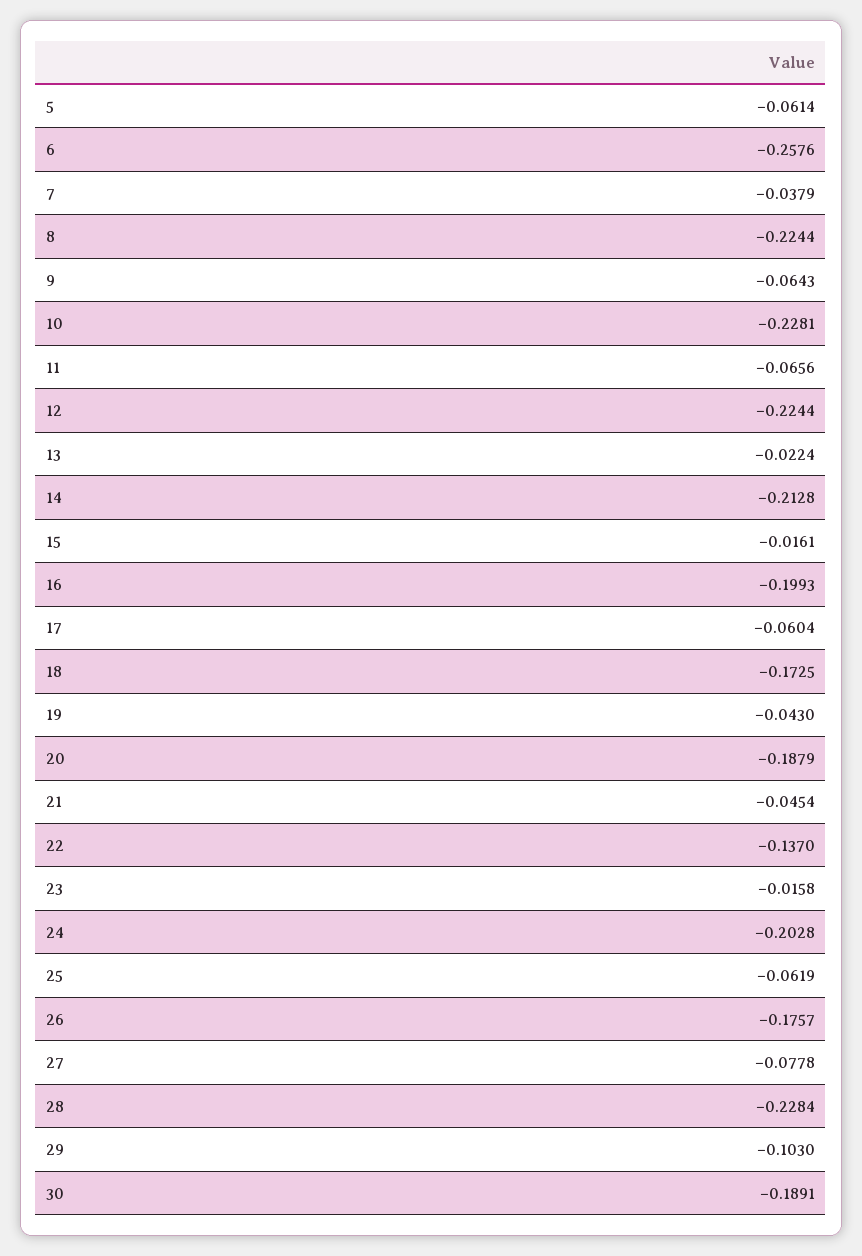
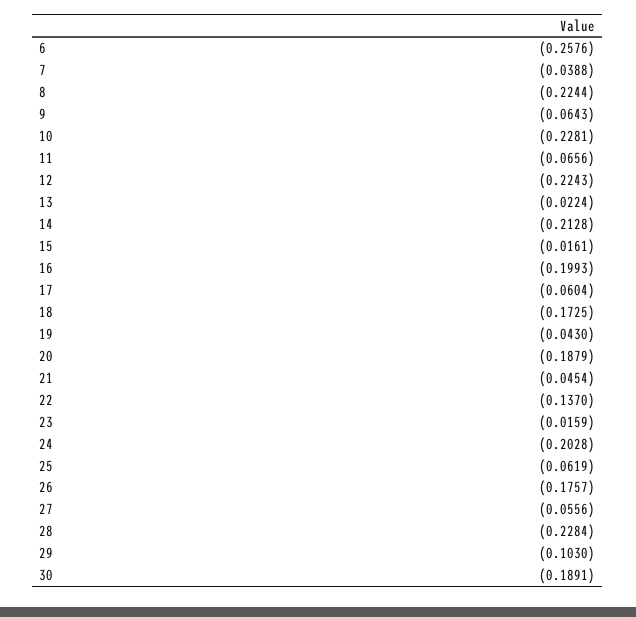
5: -0.0614 -> none
7: -0.0379 -> -0.0388
12: -0.2244 -> -0.2243
23: -0.0158 -> -0.0159
27: -0.0778 -> -0.0556

